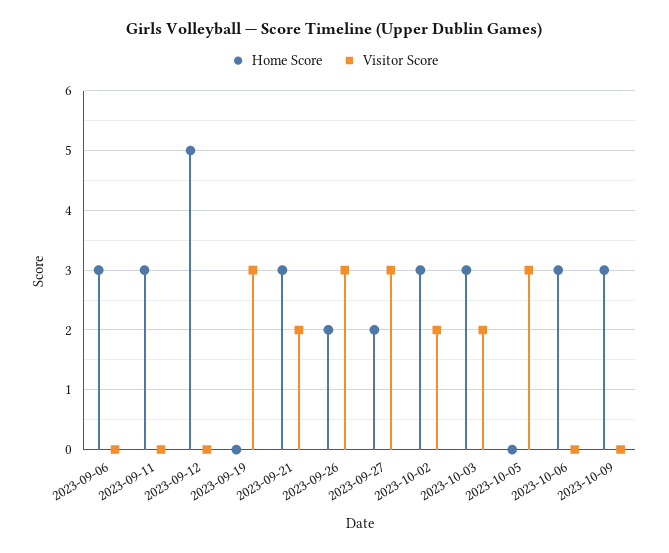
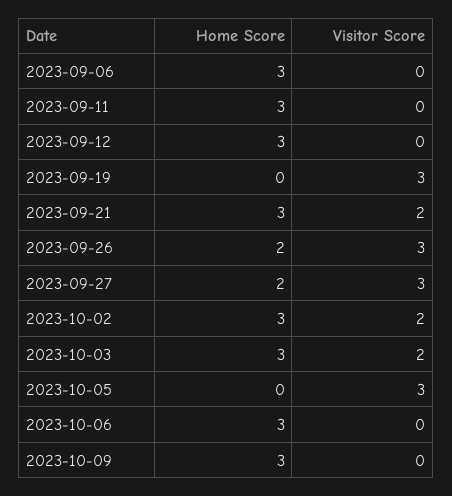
Home Score, 2023-09-12: 5 -> 3

